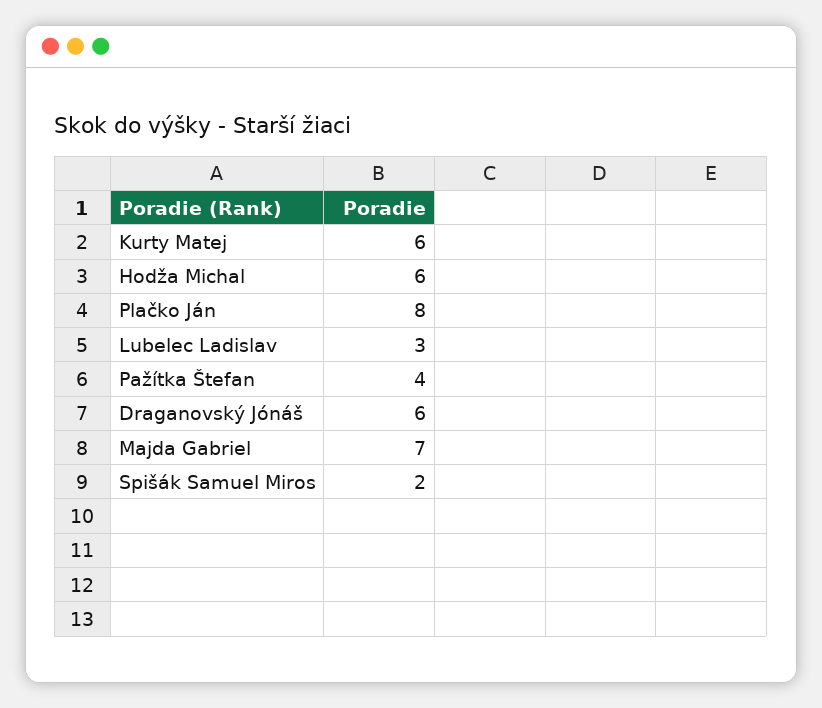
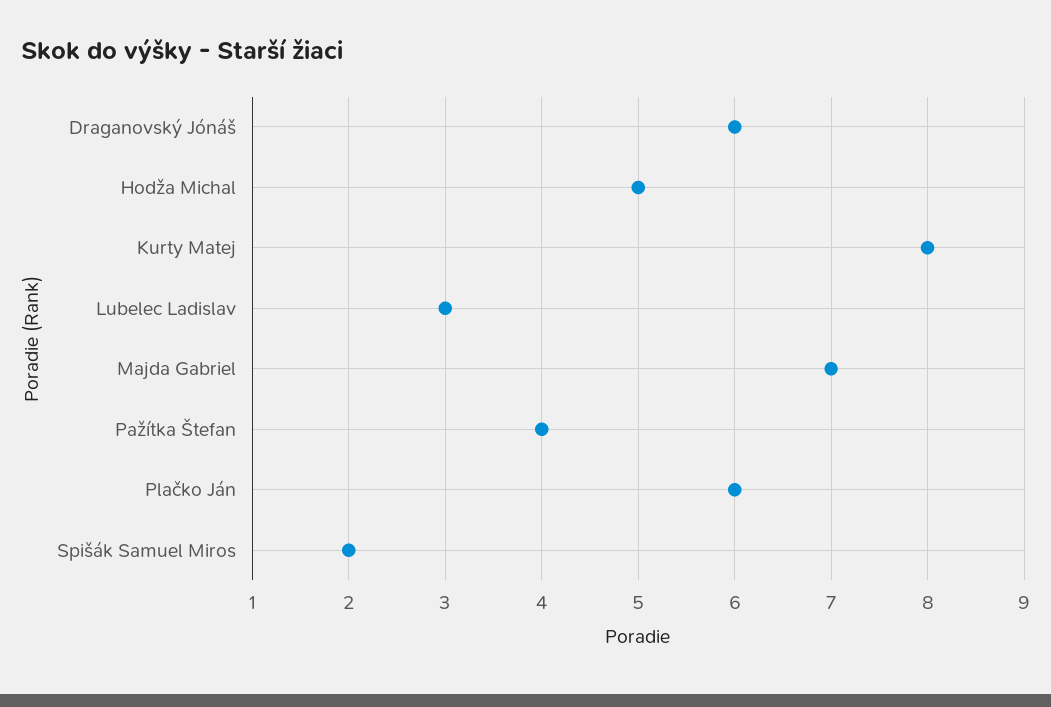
Kurty Matej: 6 -> 8
Hodža Michal: 6 -> 5
Plačko Ján: 8 -> 6

